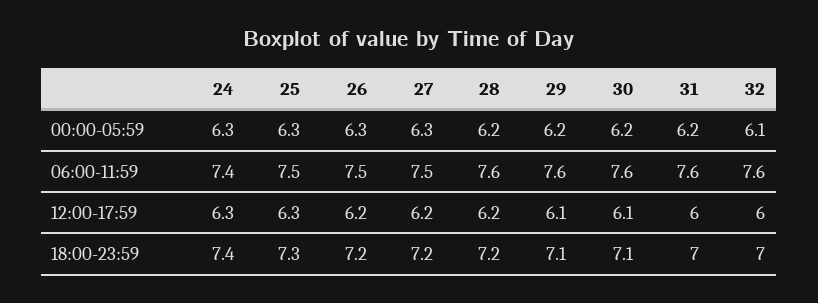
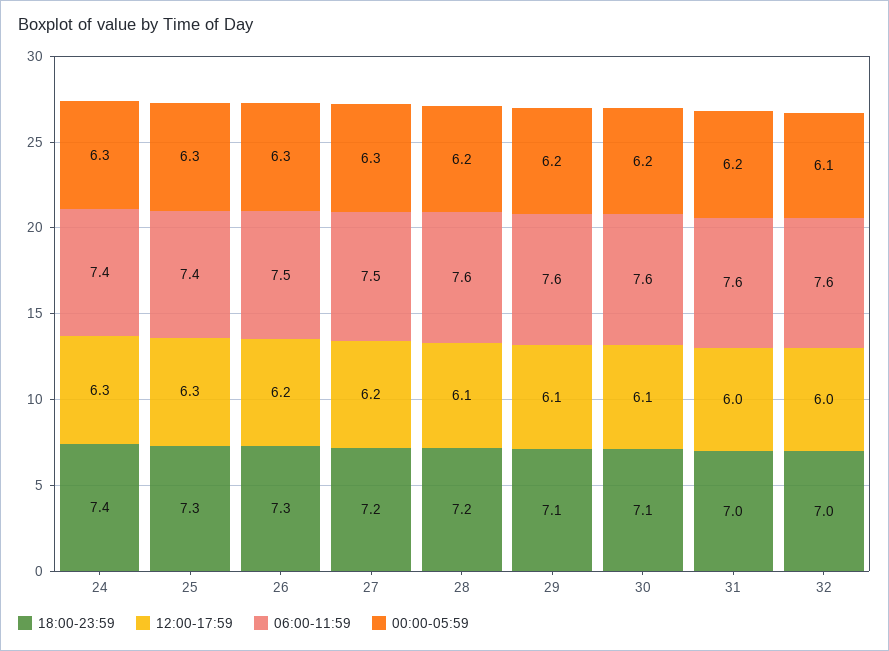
06:00-11:59, 25: 7.5 -> 7.4
12:00-17:59, 28: 6.2 -> 6.1
18:00-23:59, 26: 7.2 -> 7.3

